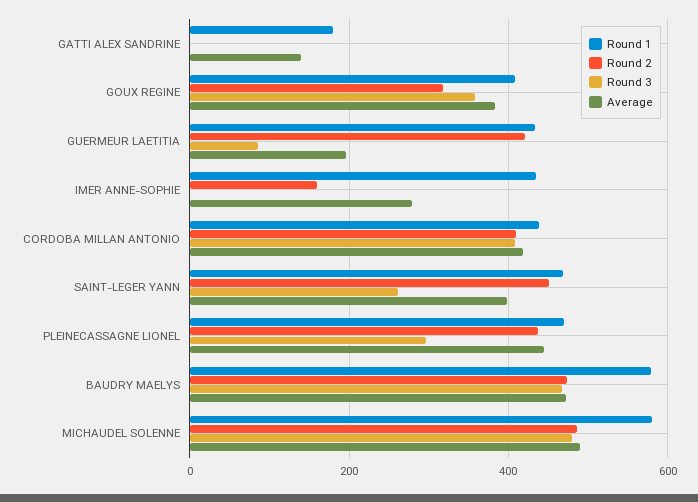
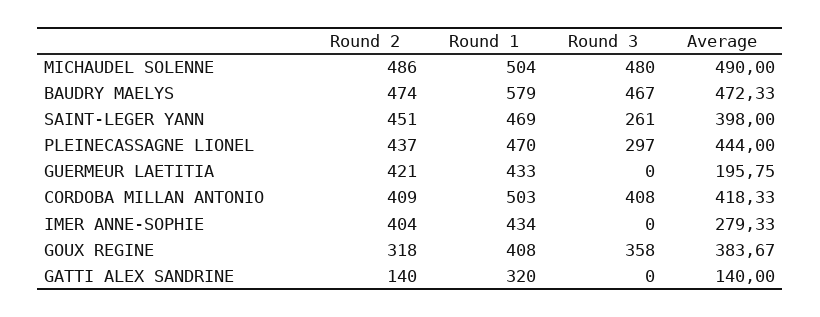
Round 1, GATTI ALEX SANDRINE: 180 -> 320
Round 2, GATTI ALEX SANDRINE: 0 -> 140
Round 3, GUERMEUR LAETITIA: 80 -> 0
Round 2, IMER ANNE-SOPHIE: 160 -> 404
Round 1, CORDOBA MILLAN ANTONIO: 440 -> 503
Round 1, MICHAUDEL SOLENNE: 580 -> 504

